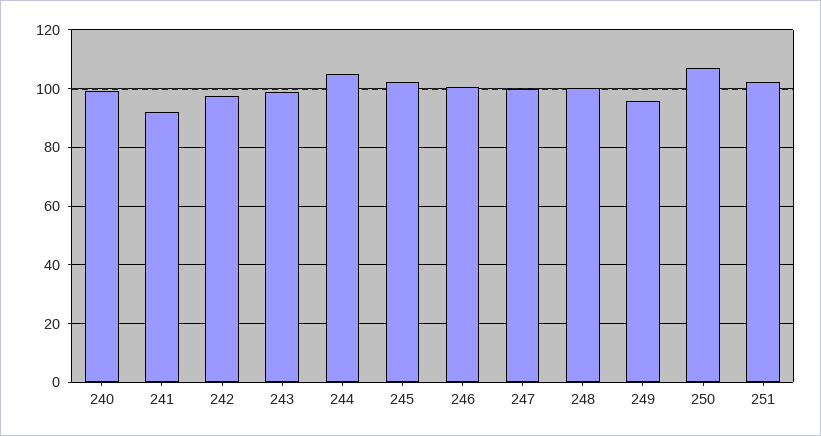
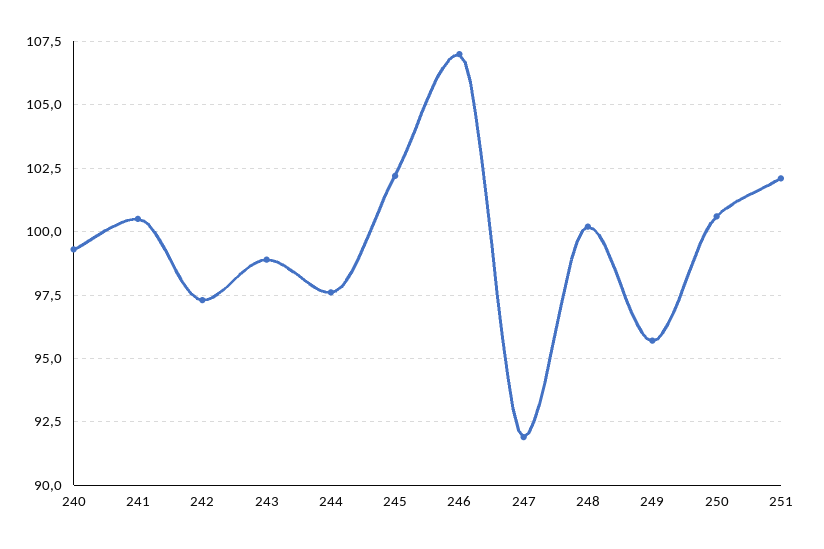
241: 92.5 -> 100.5
244: 105 -> 97.5
246: 100 -> 107
247: 100 -> 92
250: 107.5 -> 100.5

